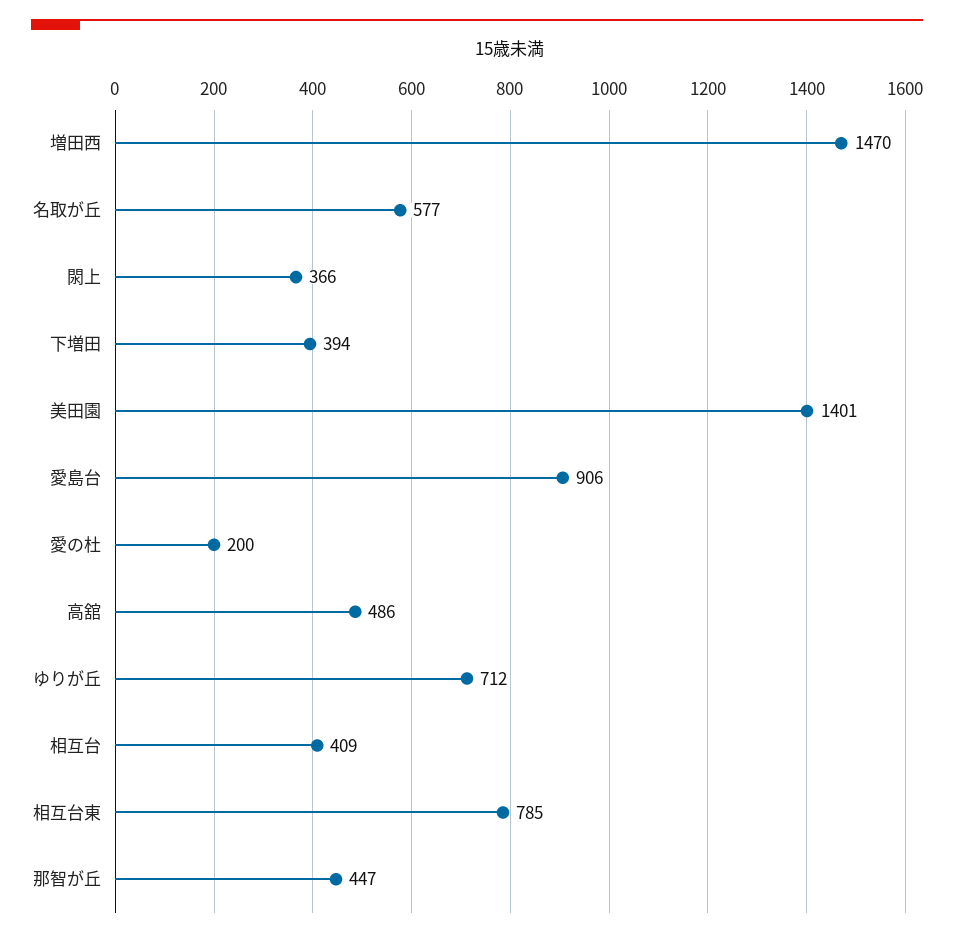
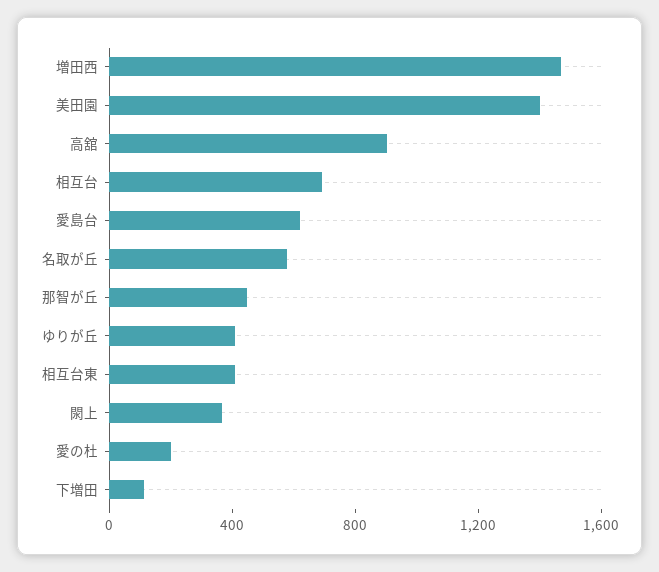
下増田: 394 -> 100
愛島台: 906 -> 600
高舘: 486 -> 900
ゆりが丘: 712 -> 400
相互台: 409 -> 700
相互台東: 785 -> 400

